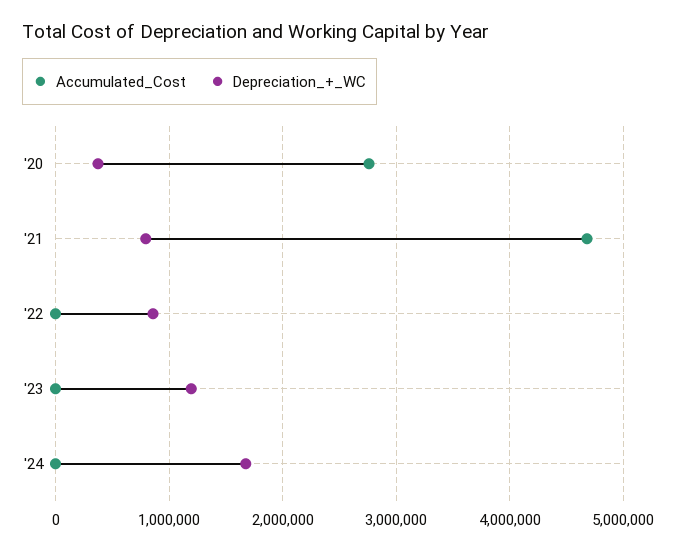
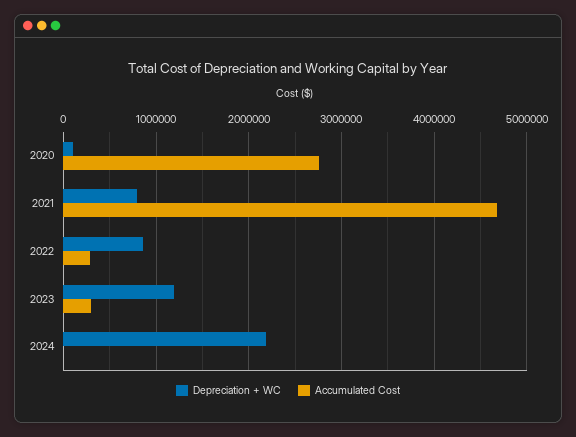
Depreciation_+_WC, '20: 400000 -> 100000
Accumulated_Cost, '22: 0 -> 300000
Accumulated_Cost, '23: 0 -> 300000
Depreciation_+_WC, '24: 1700000 -> 2200000

